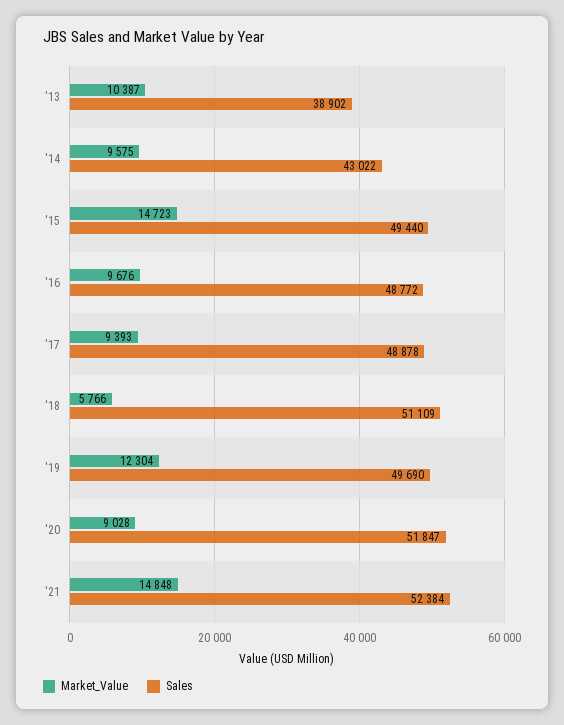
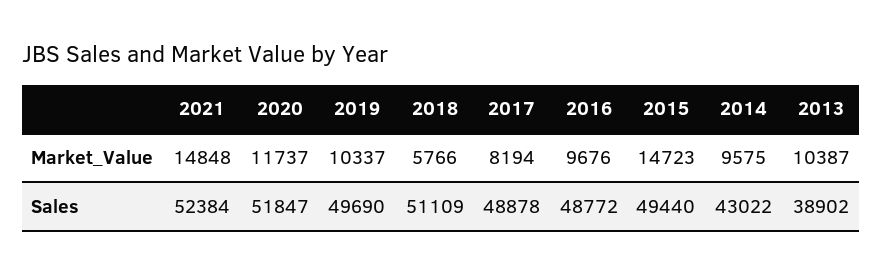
Market_Value, '17: 9393 -> 8194
Market_Value, '19: 12304 -> 10337
Market_Value, '20: 9028 -> 11737

